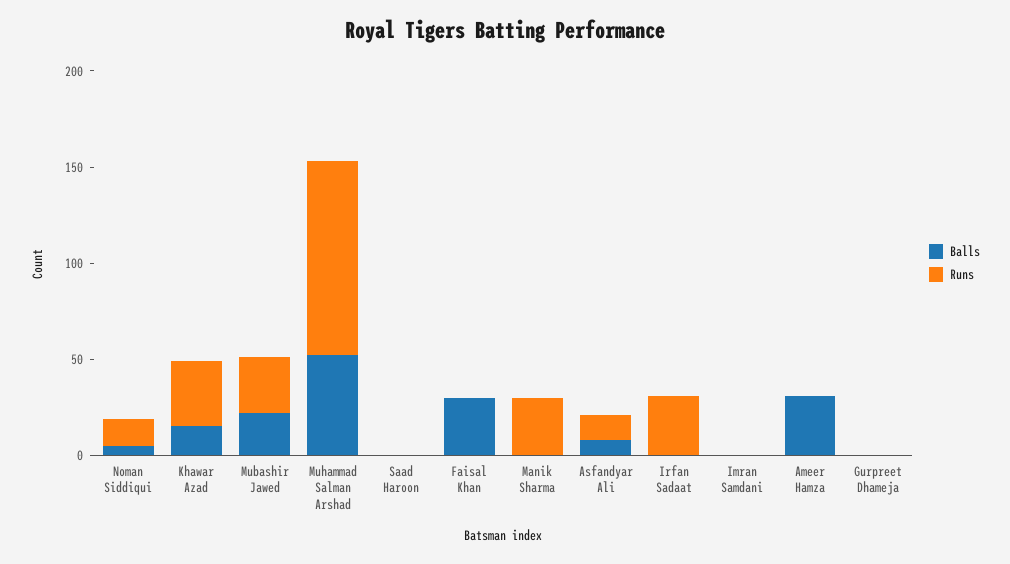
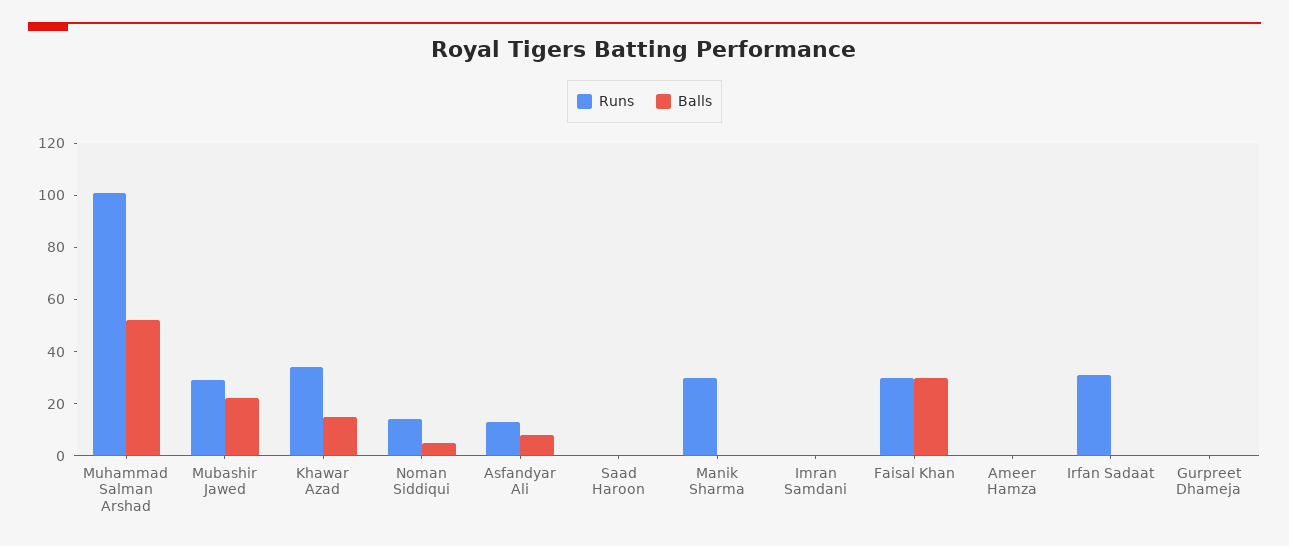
Runs, Faisal Khan: 0 -> 30
Balls, Ameer Hamza: 30 -> 0

